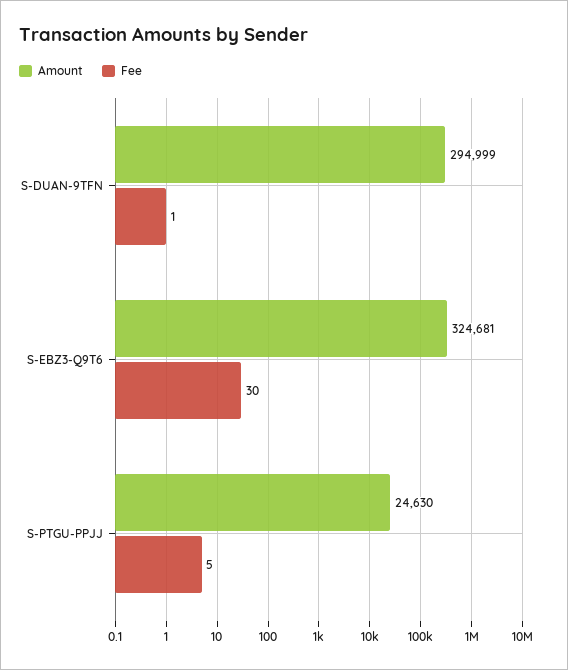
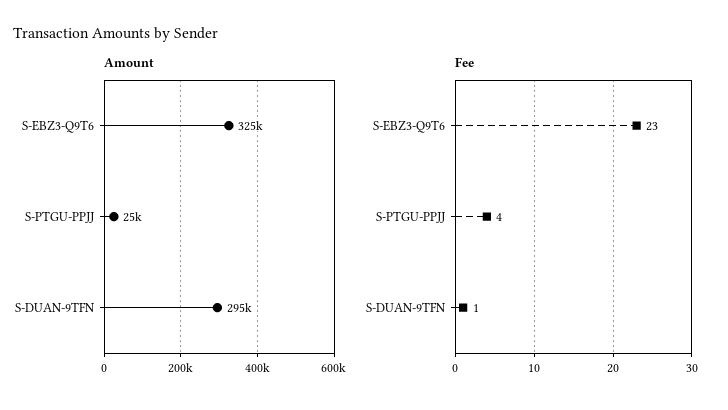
Fee, S-EBZ3-Q9T6: 30 -> 23
Fee, S-PTGU-PPJJ: 5 -> 4

